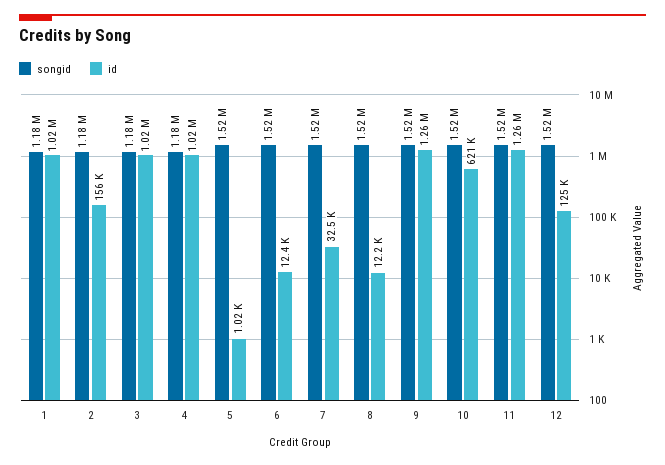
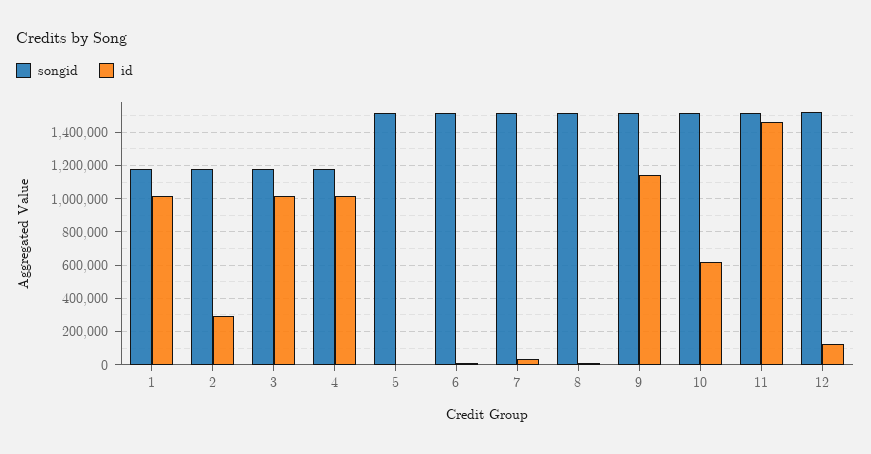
id, 2: 156000 -> 300000
id, 9: 1260000 -> 1150000
id, 11: 1260000 -> 1450000

